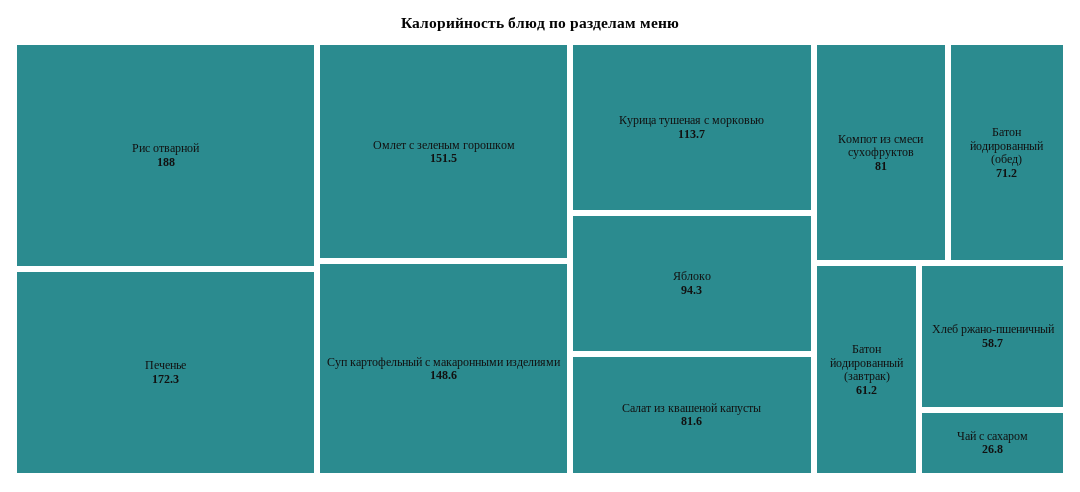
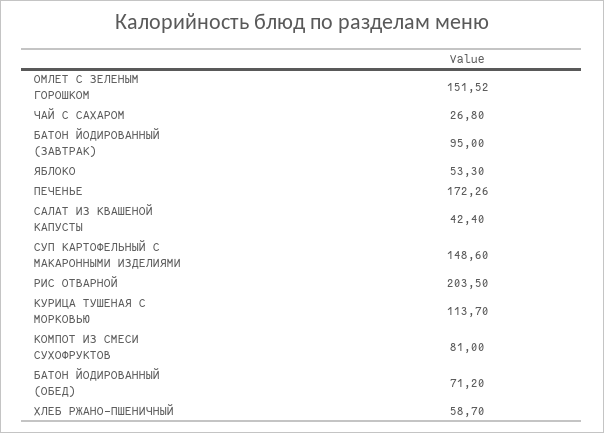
Рис отварной: 188 -> 203.5
Яблоко: 94.3 -> 53.3
Салат из квашеной капусты: 81.6 -> 42.4
Батон йодированный (завтрак): 61.2 -> 95

